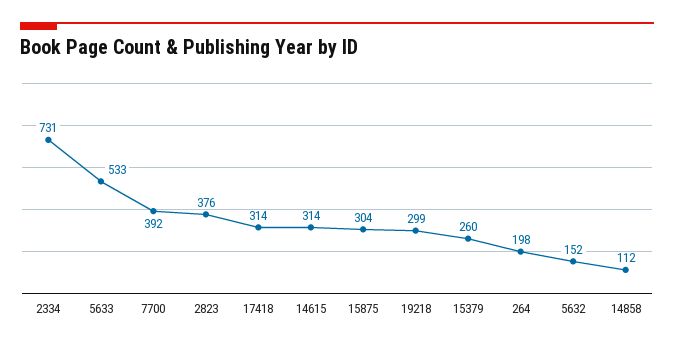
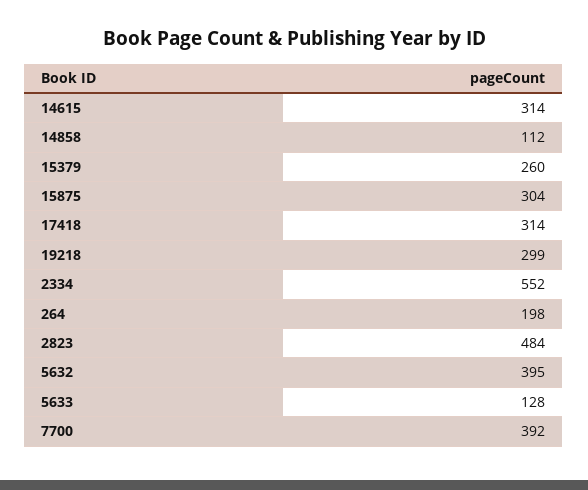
2334: 731 -> 552
5633: 533 -> 128
2823: 376 -> 484
5632: 152 -> 395

